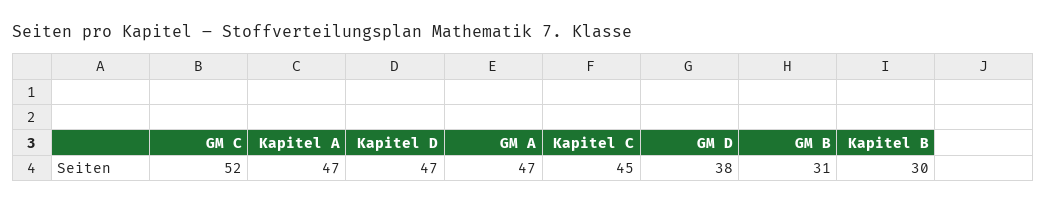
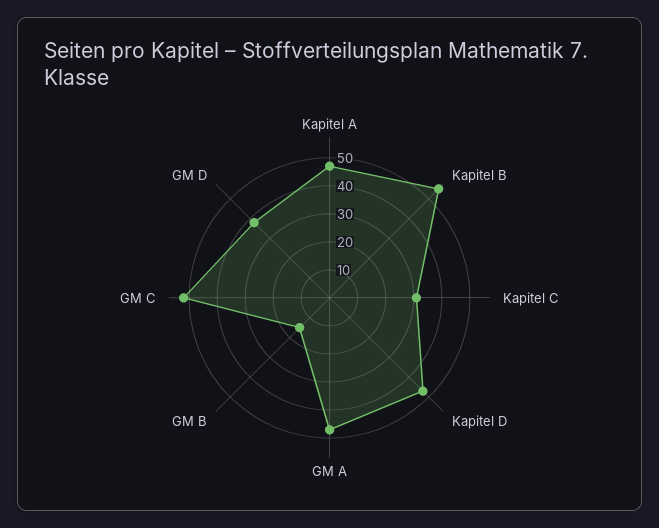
Kapitel C: 45 -> 30
GM B: 31 -> 15
Kapitel B: 30 -> 55

